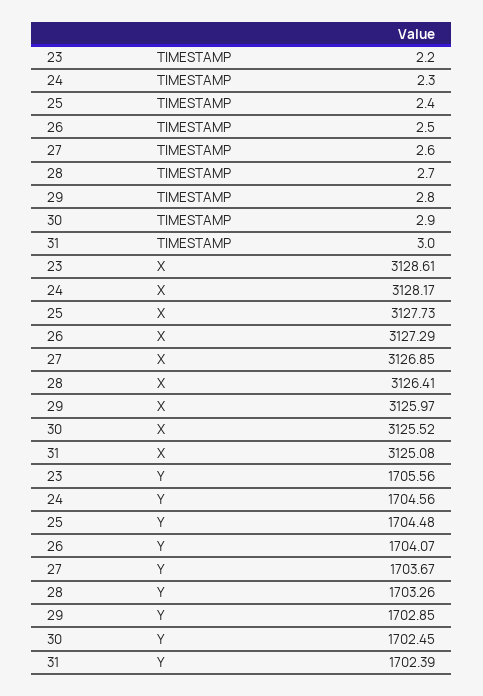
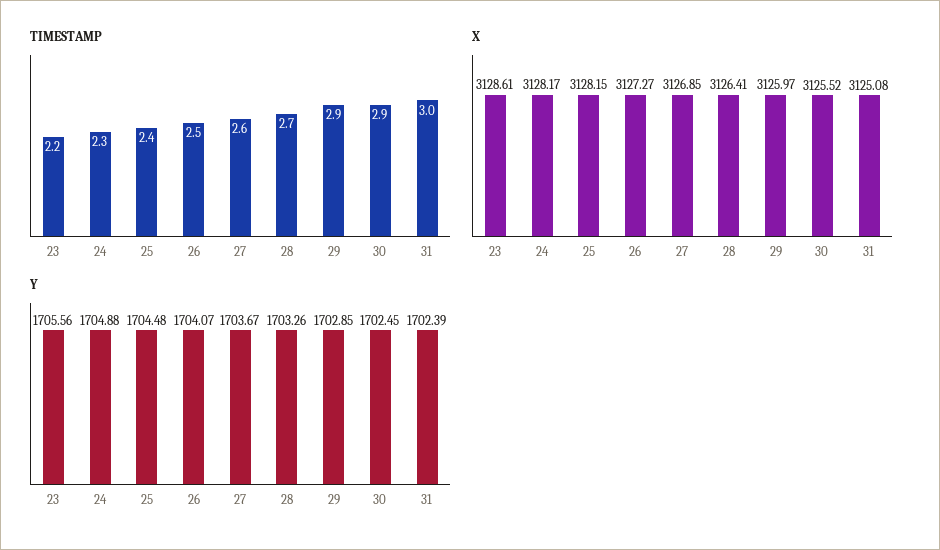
TIMESTAMP, 29: 2.8 -> 2.9
X, 25: 3127.73 -> 3128.15
X, 26: 3127.29 -> 3127.27
Y, 24: 1704.56 -> 1704.88

